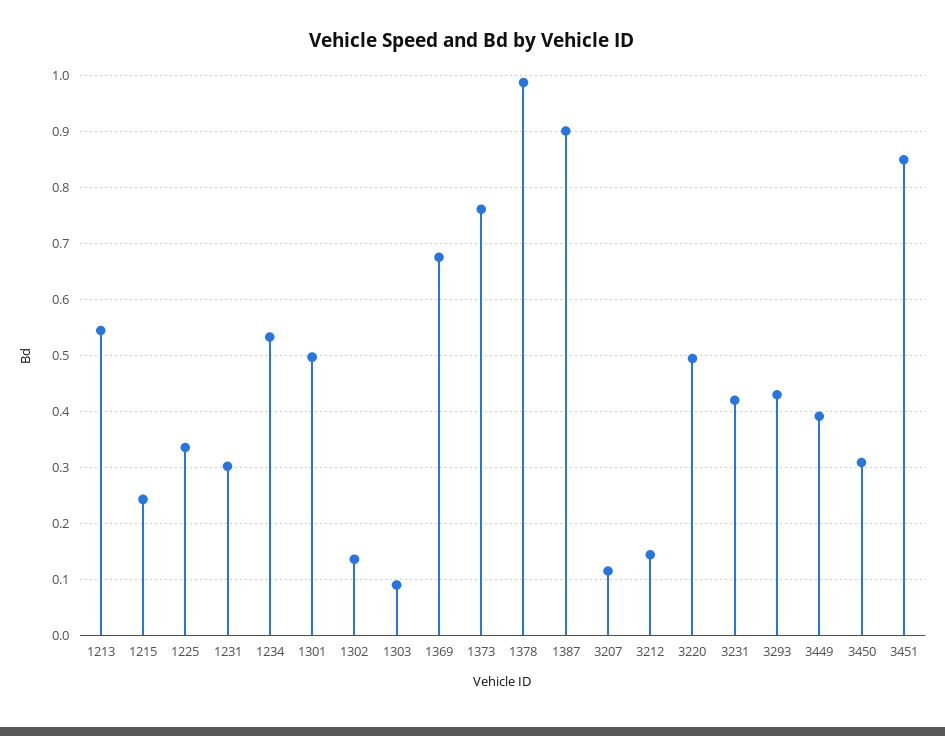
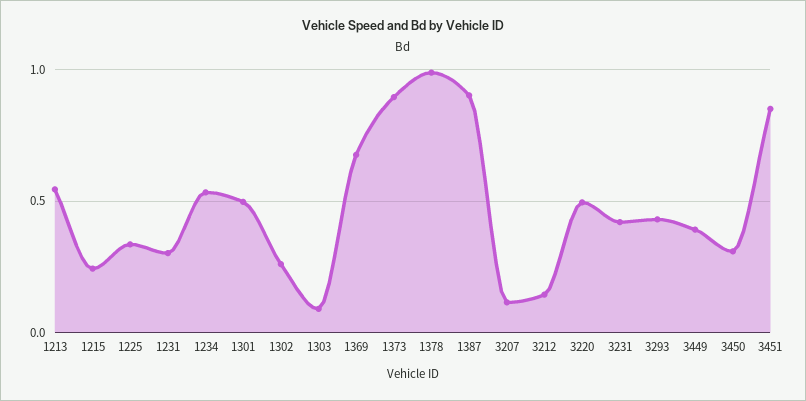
1302: 0.14 -> 0.25
1373: 0.76 -> 0.9

